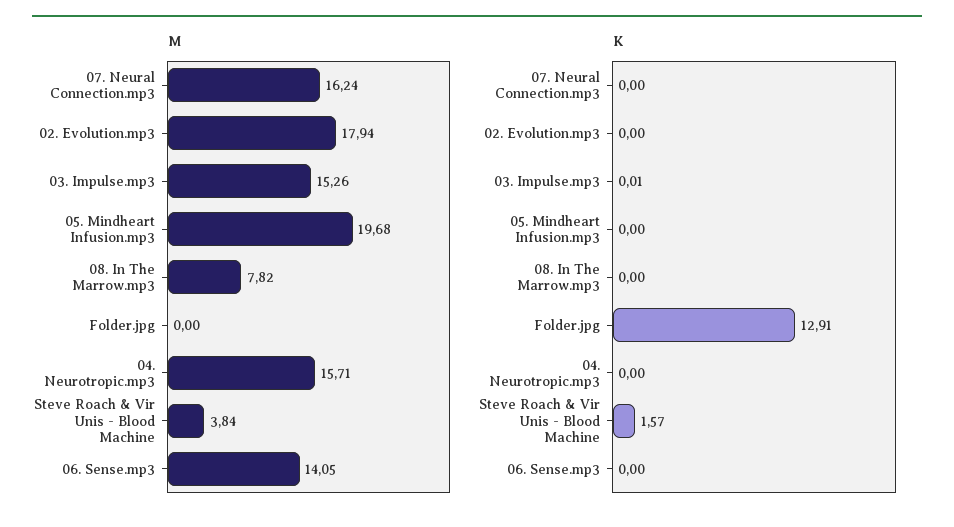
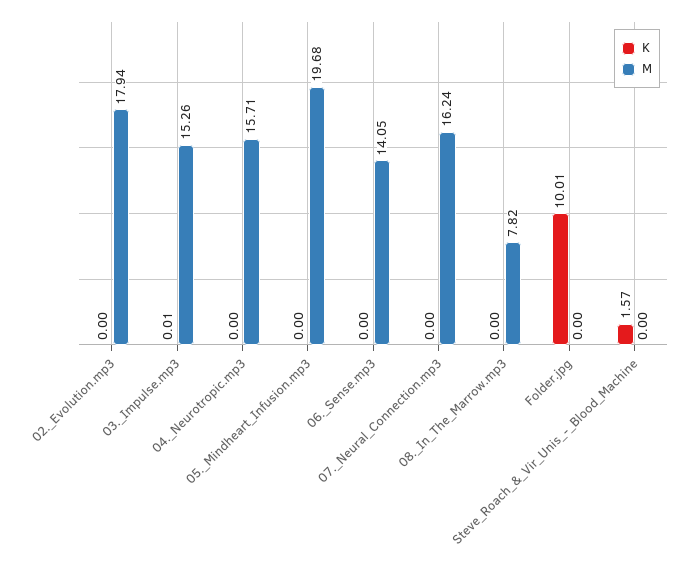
M, Steve Roach & Vir Unis - Blood Machine: 3.84 -> 0
K, Folder.jpg: 12.91 -> 10.01

